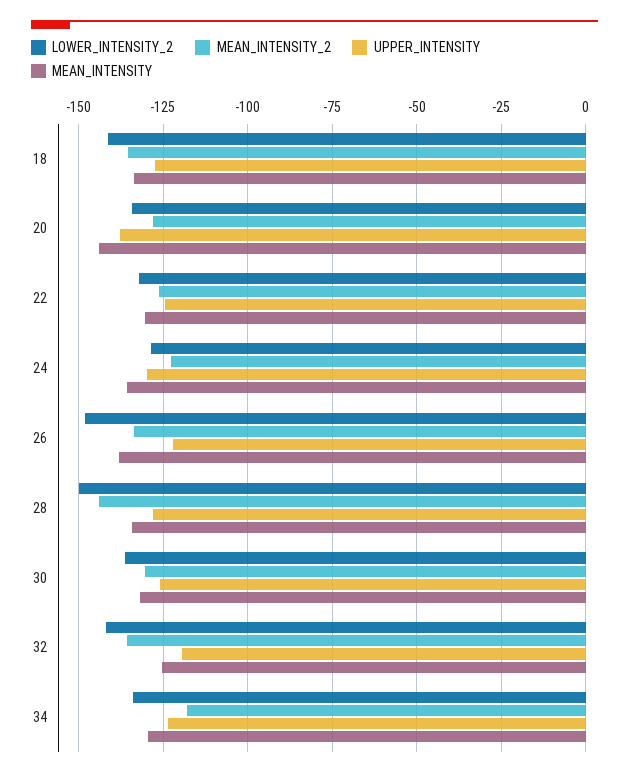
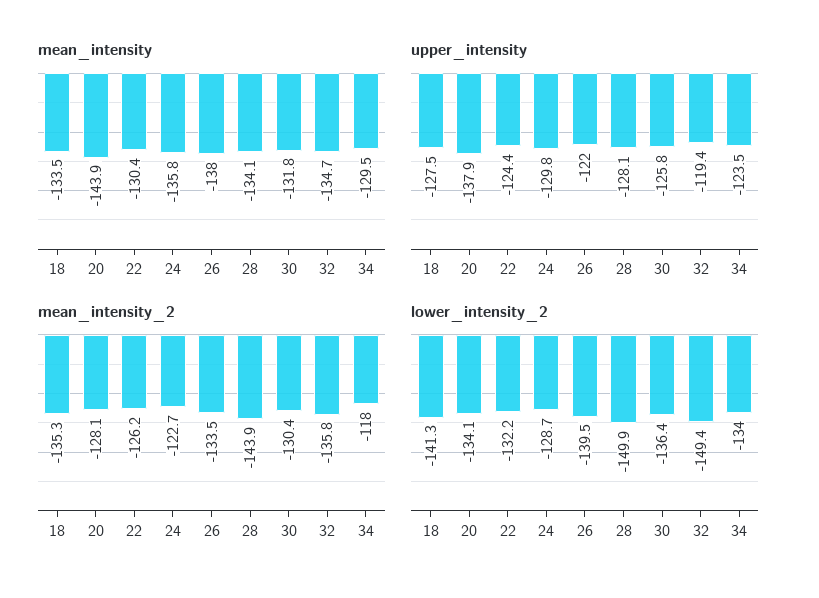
LOWER_INTENSITY_2, 26: -147.5 -> -139.5
LOWER_INTENSITY_2, 32: -142.5 -> -149.4
MEAN_INTENSITY, 32: -125 -> -134.7

